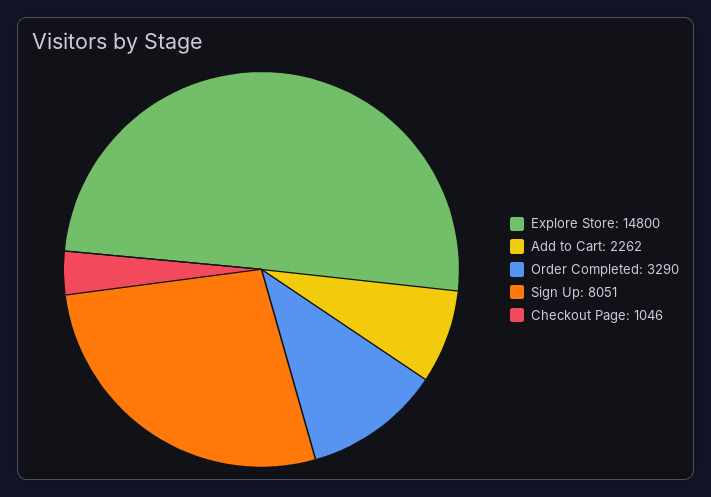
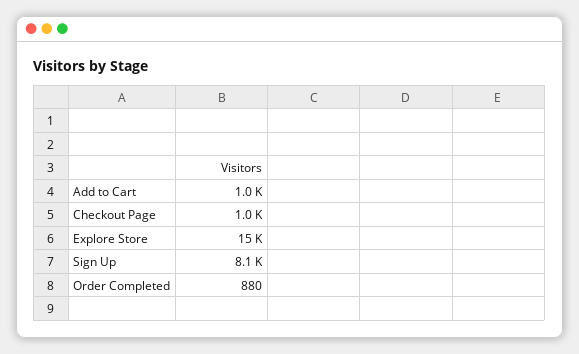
Add to Cart: 2262 -> 1000
Order Completed: 3290 -> 880

